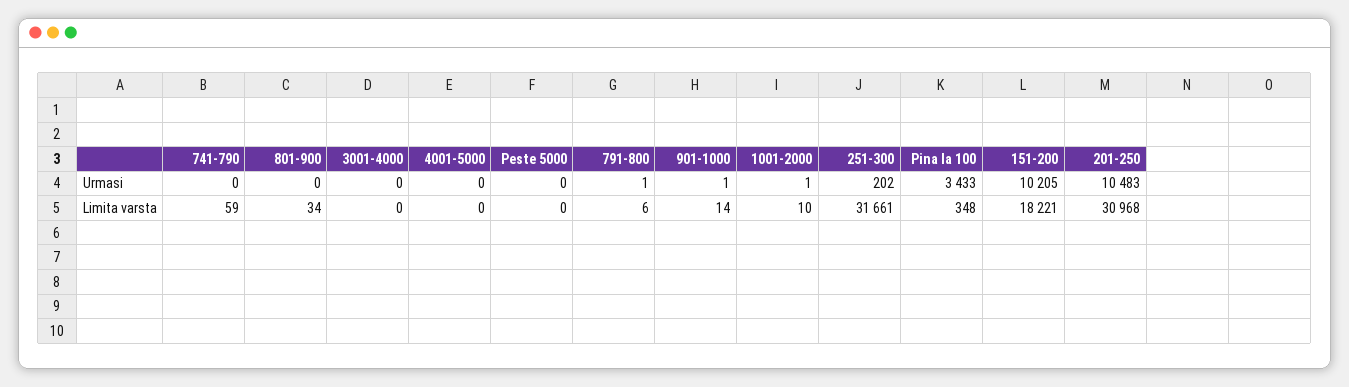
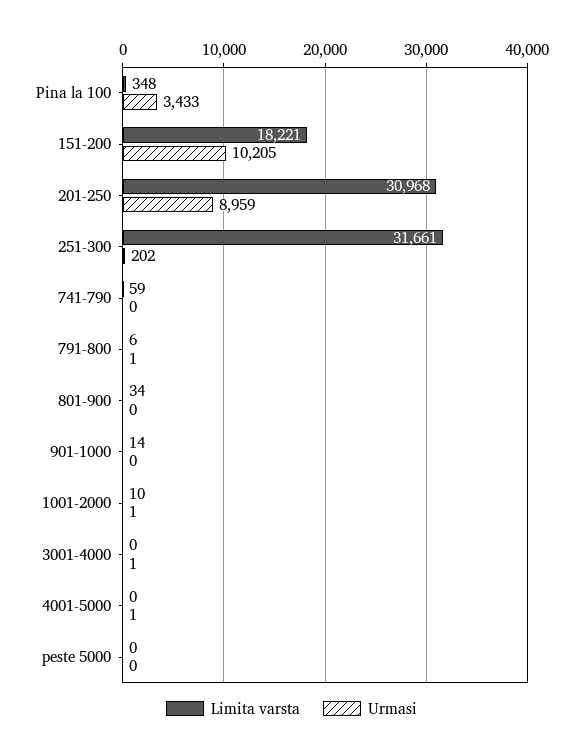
Urmasi, 3001-4000: 0 -> 1
Urmasi, 4001-5000: 0 -> 1
Urmasi, 901-1000: 1 -> 0
Urmasi, 201-250: 10483 -> 8959

